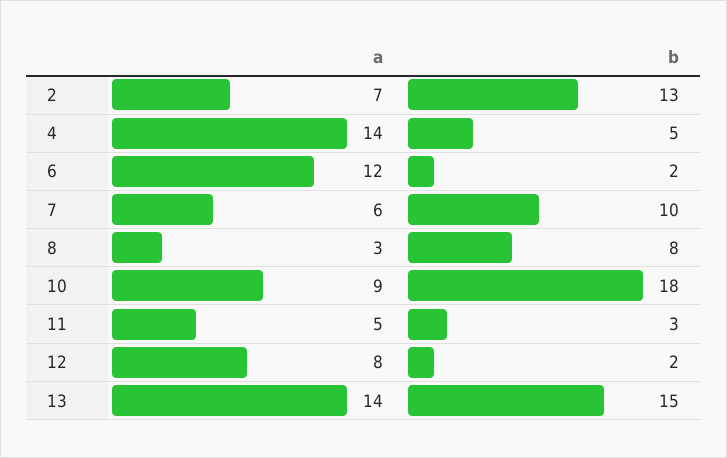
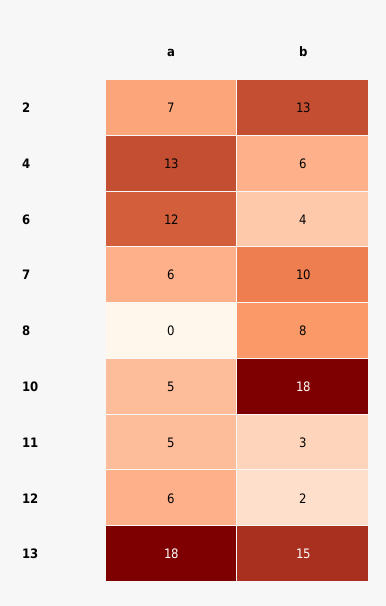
a, 4: 14 -> 13
b, 4: 5 -> 6
b, 6: 2 -> 4
a, 8: 3 -> 0
a, 10: 9 -> 5
a, 12: 8 -> 6
a, 13: 14 -> 18

